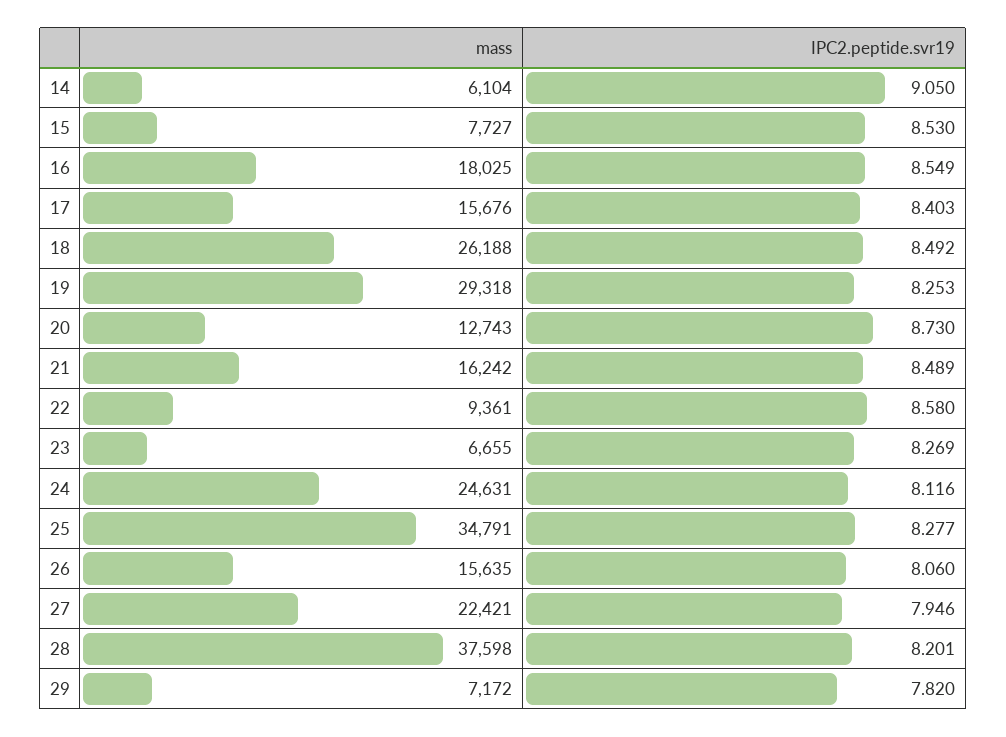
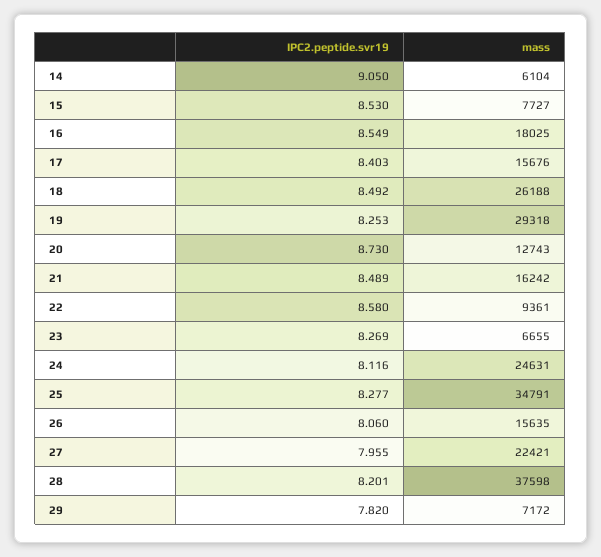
IPC2.peptide.svr19, 27: 7.946 -> 7.955

